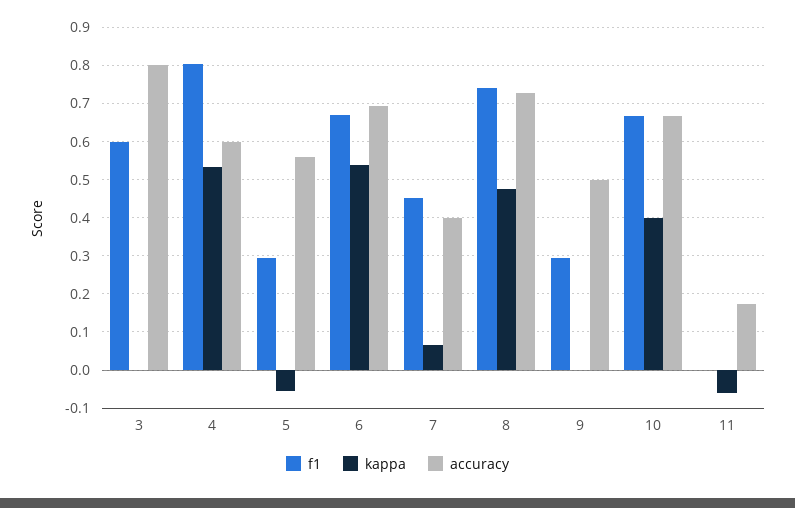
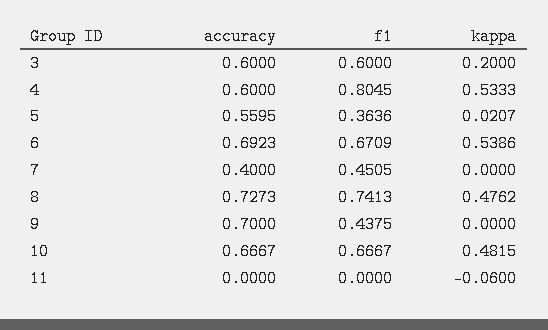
kappa, 3: 0 -> 0.2
accuracy, 3: 0.8 -> 0.6
f1, 5: 0.3 -> 0.3636
kappa, 5: -0.06 -> 0.0207
kappa, 7: 0.06 -> 0
f1, 9: 0.3 -> 0.4375
accuracy, 9: 0.5 -> 0.7
kappa, 10: 0.4 -> 0.4815
accuracy, 11: 0.18 -> 0

